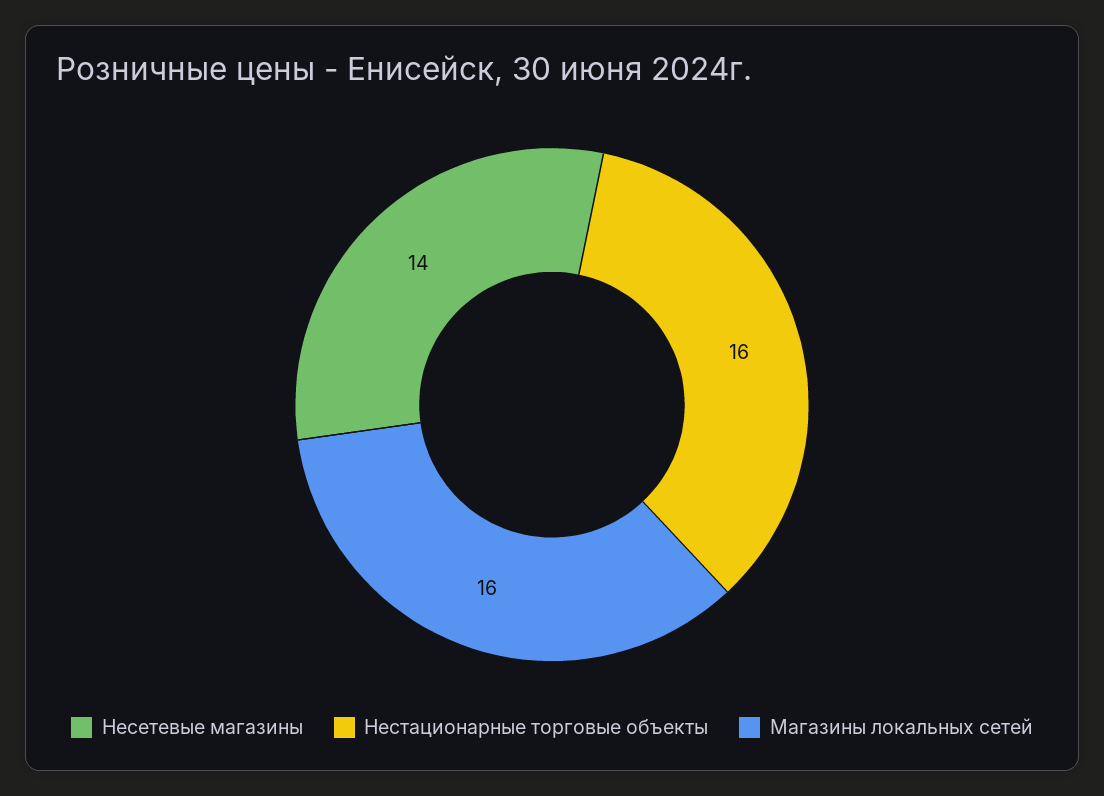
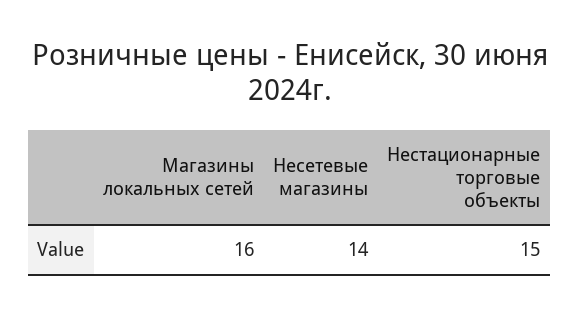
Нестационарные торговые объекты: 16 -> 15

